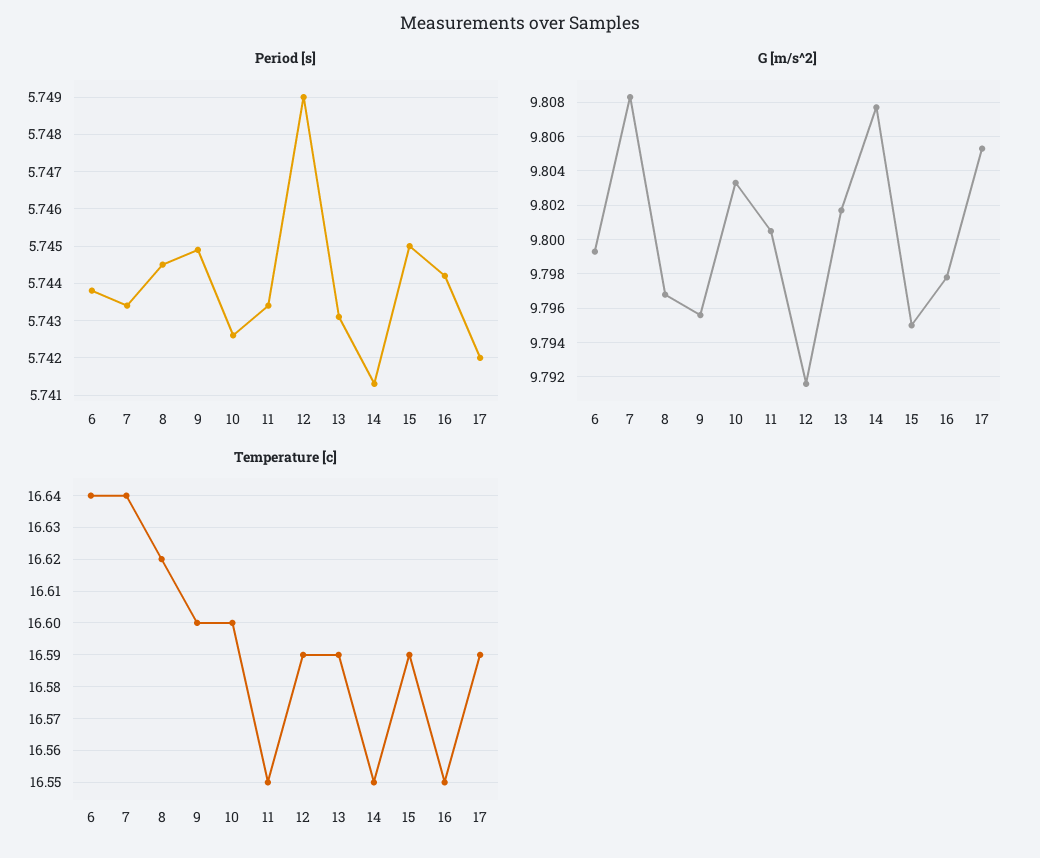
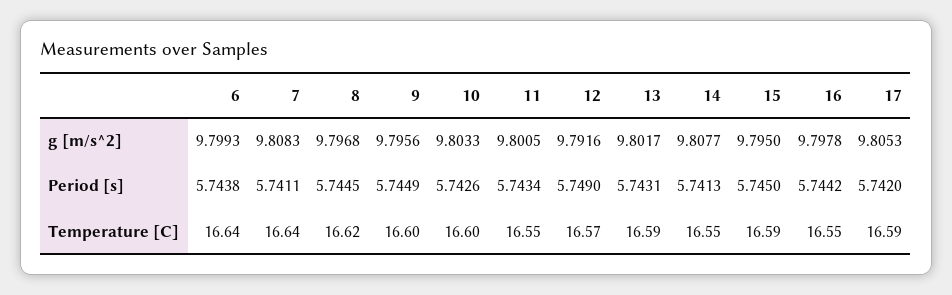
Period [s], 7: 5.7435 -> 5.7411
Temperature [c], 12: 16.59 -> 16.57

